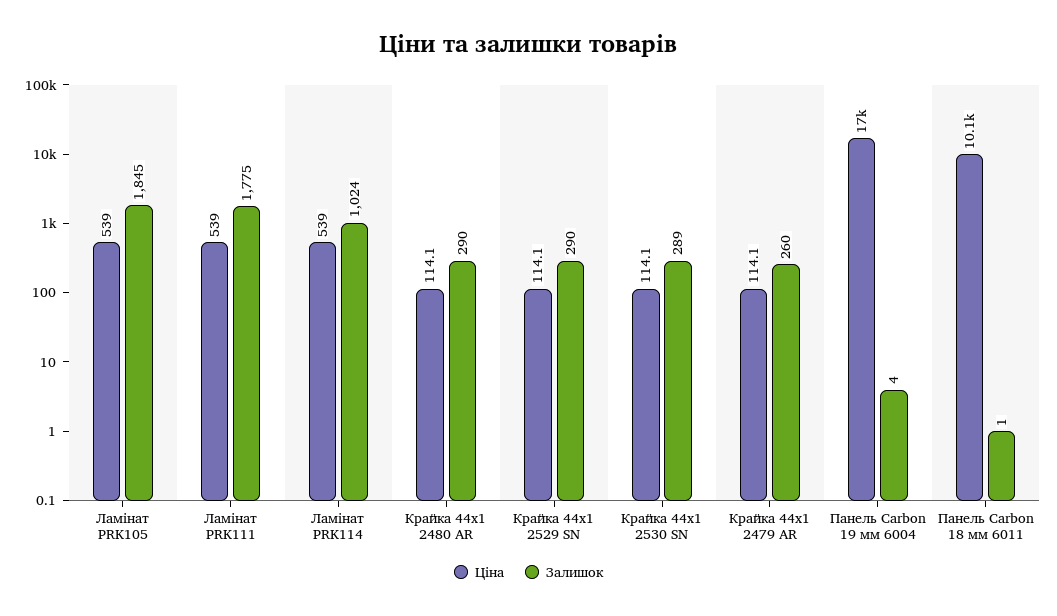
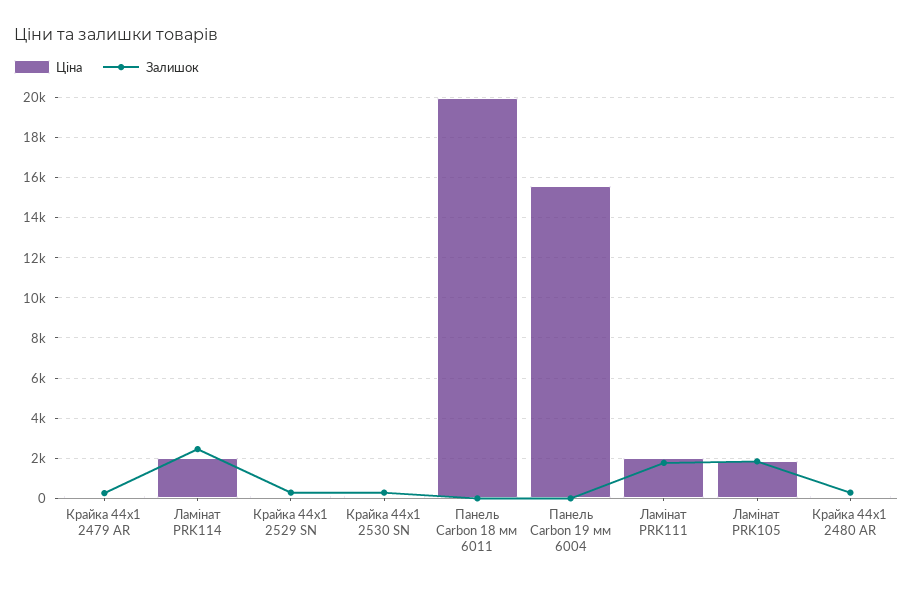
Ціна, Ламінат PRK105: 539 -> 2000
Ціна, Ламінат PRK111: 539 -> 2000
Ціна, Ламінат PRK114: 539 -> 2000
Залишок, Ламінат PRK114: 1024 -> 2500
Ціна, Панель Carbon 19 мм 6004: 17000 -> 15500
Ціна, Панель Carbon 18 мм 6011: 10100 -> 20000

